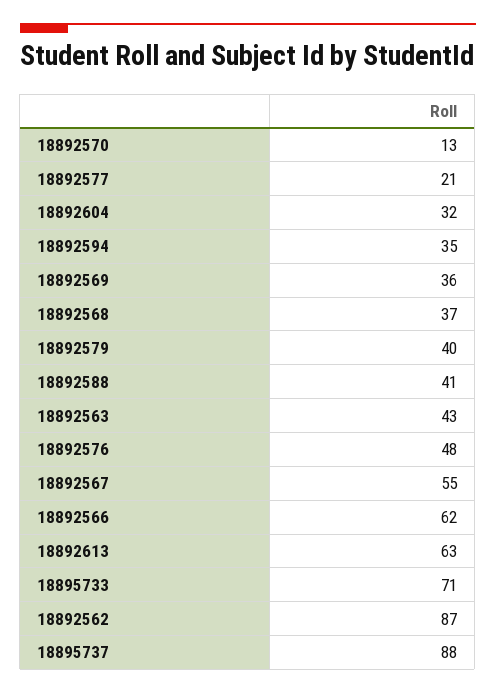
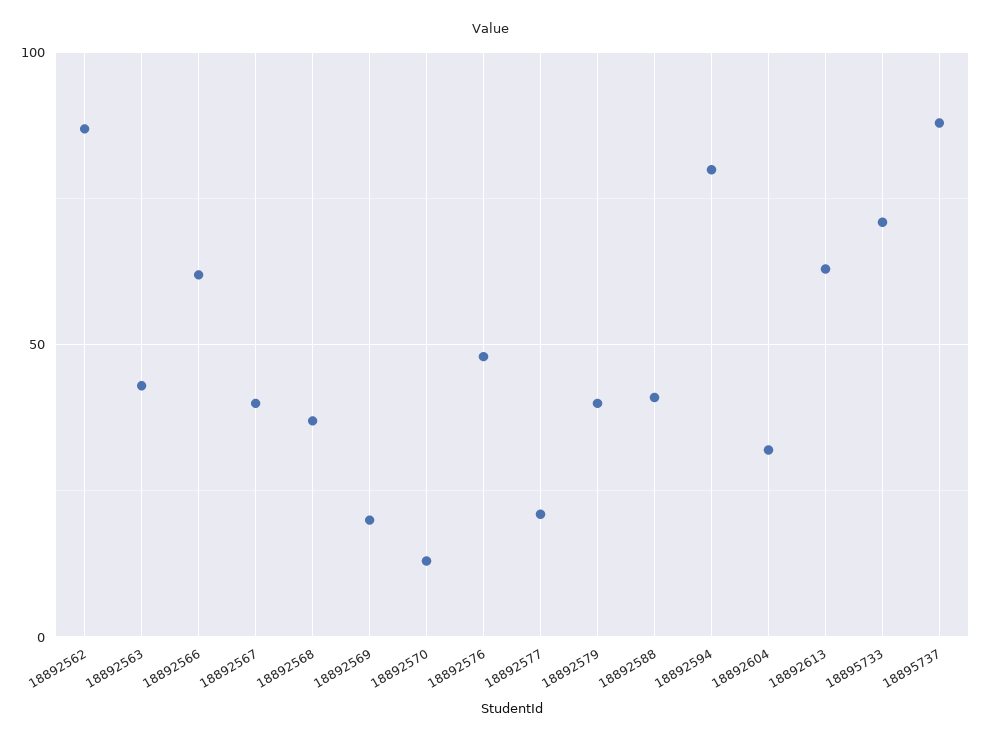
18892594: 35 -> 80
18892569: 36 -> 20
18892567: 55 -> 40

